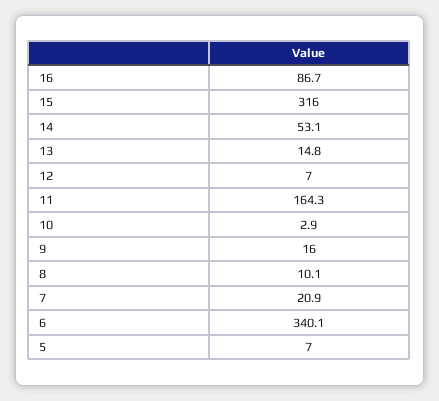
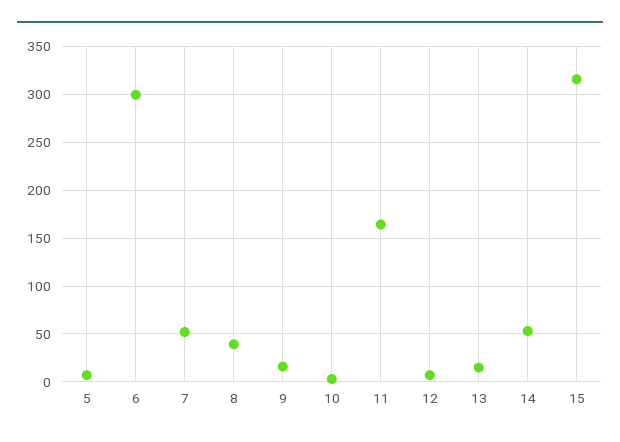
16: 86.7 -> none
8: 10.1 -> 40
7: 20.9 -> 50
6: 340.1 -> 300

